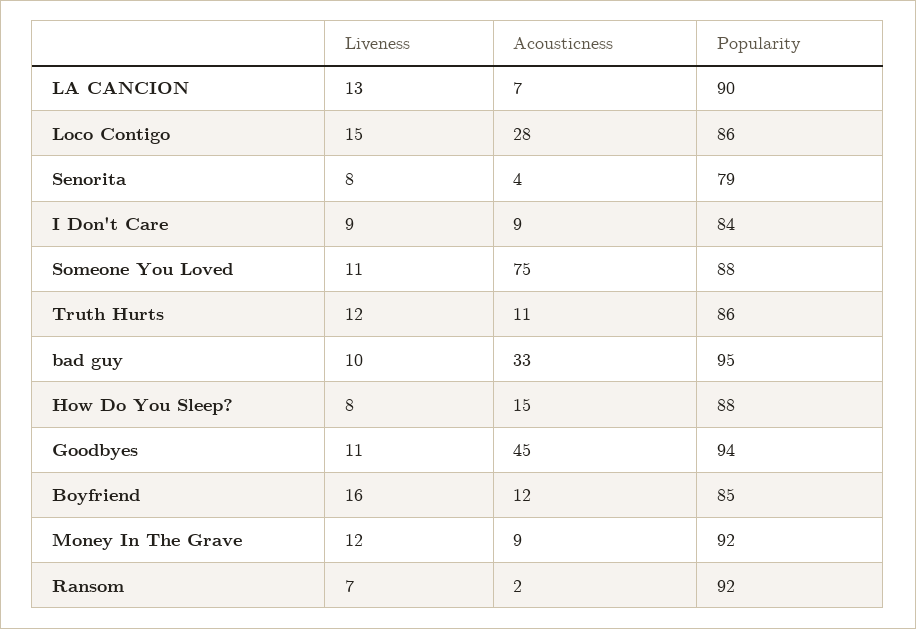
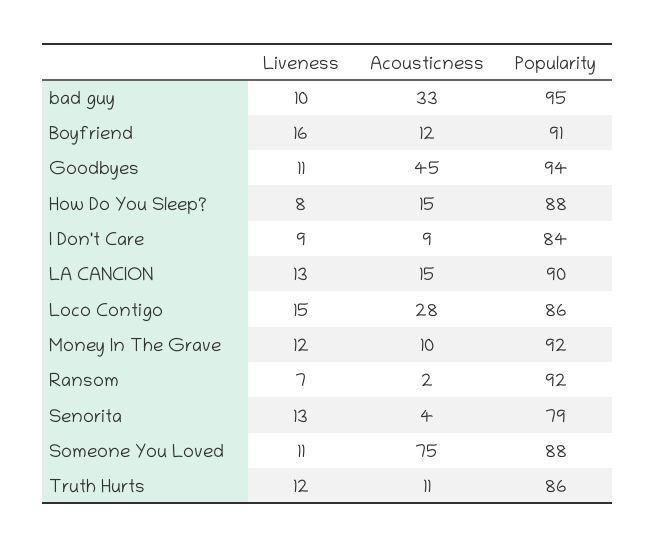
Acousticness, LA CANCION: 7 -> 15
Liveness, Senorita: 8 -> 13
Popularity, Boyfriend: 85 -> 91
Acousticness, Money In The Grave: 9 -> 10

